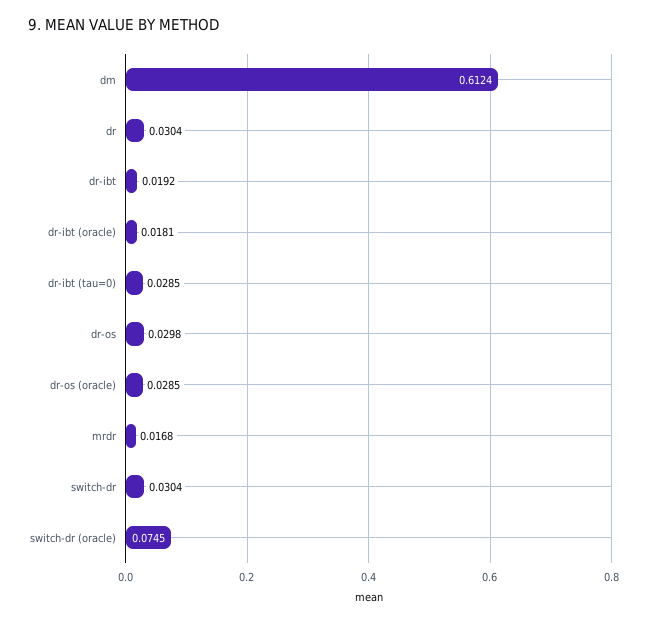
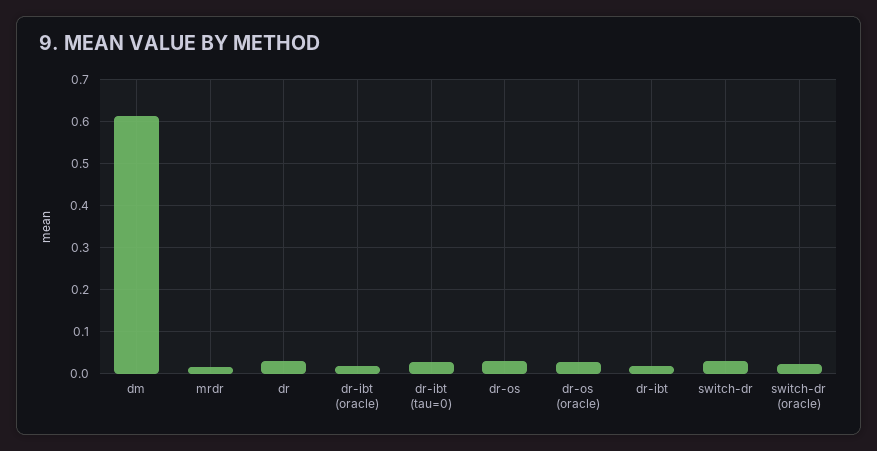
switch-dr (oracle): 0.0745 -> 0.02

